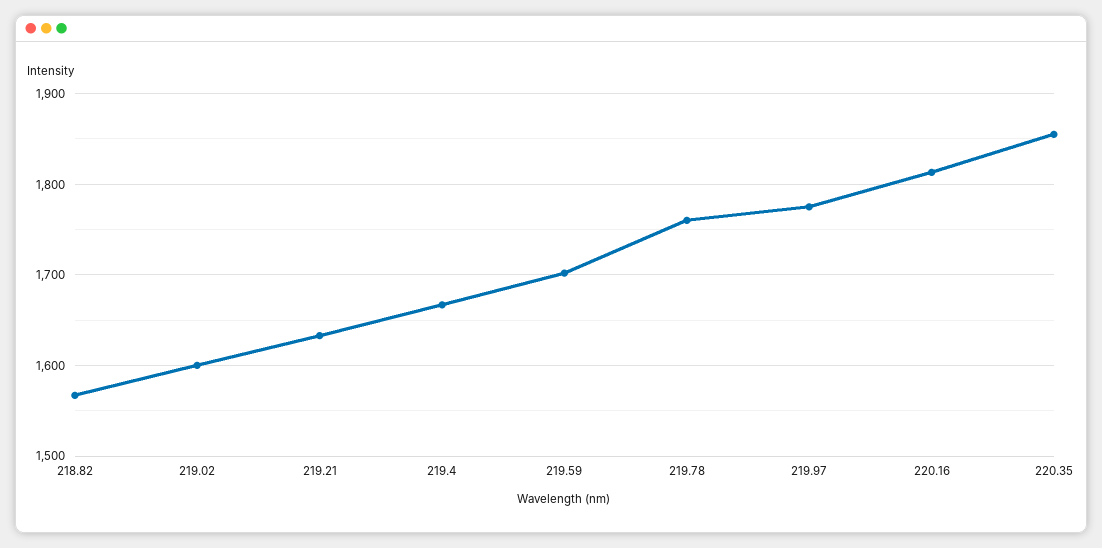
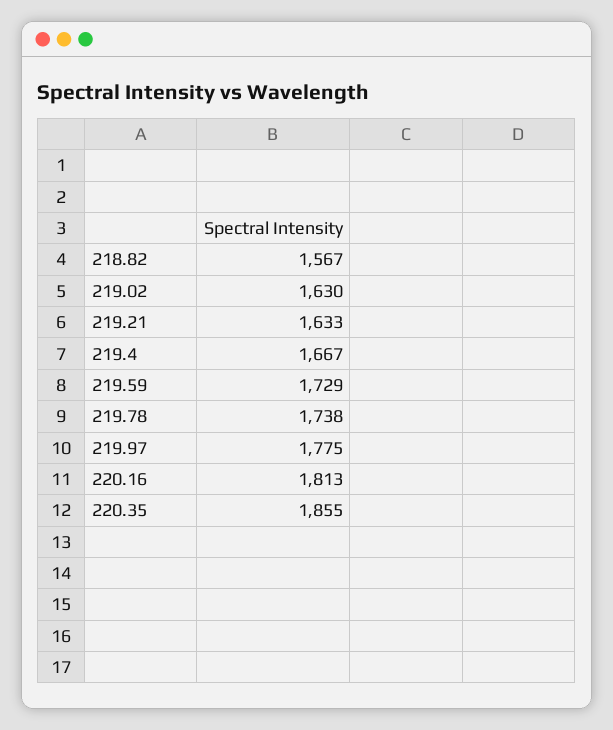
219.02: 1600 -> 1630
219.59: 1700 -> 1729
219.78: 1760 -> 1738

